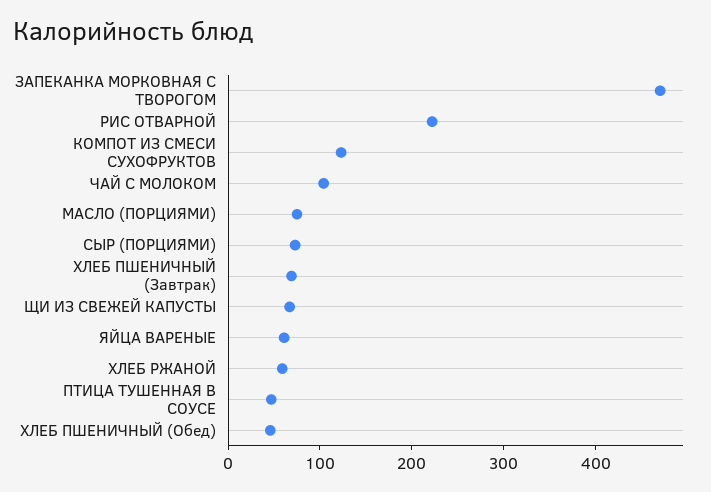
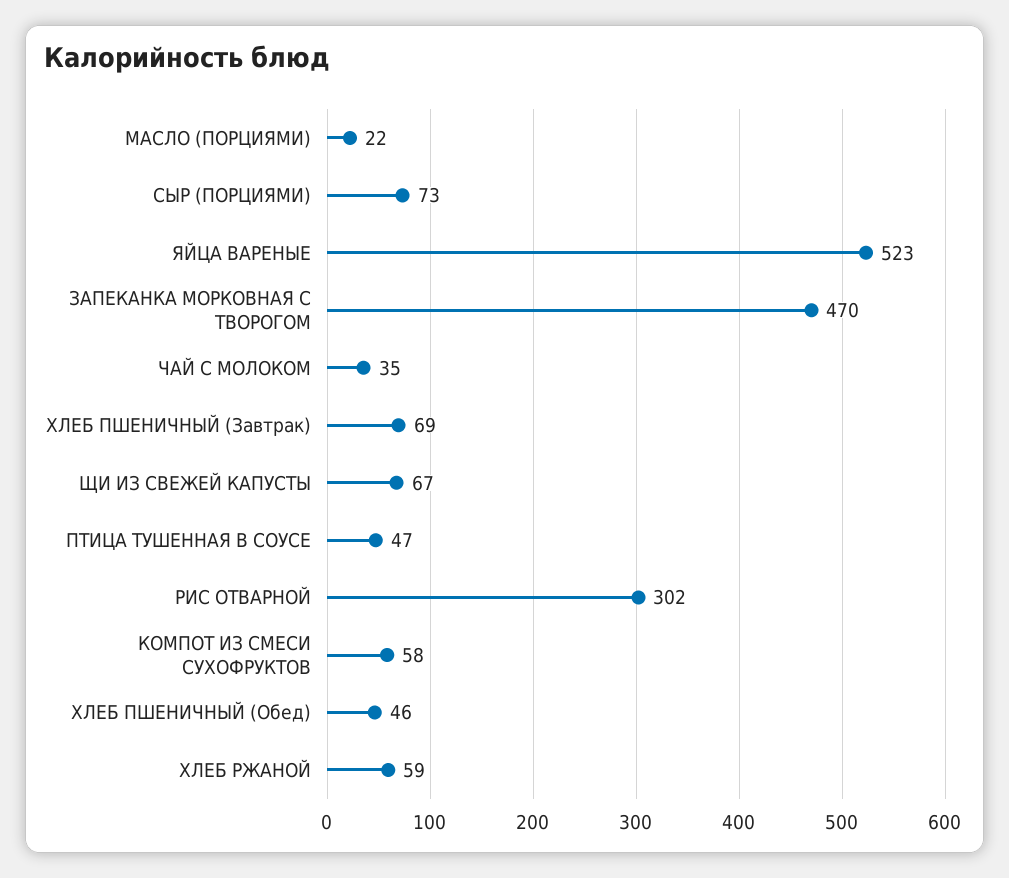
РИС ОТВАРНОЙ: 220 -> 302
КОМПОТ ИЗ СМЕСИ СУХОФРУКТОВ: 120 -> 58
ЧАЙ С МОЛОКОМ: 100 -> 35
МАСЛО (ПОРЦИЯМИ): 80 -> 22
ЯЙЦА ВАРЕНЫЕ: 60 -> 523

